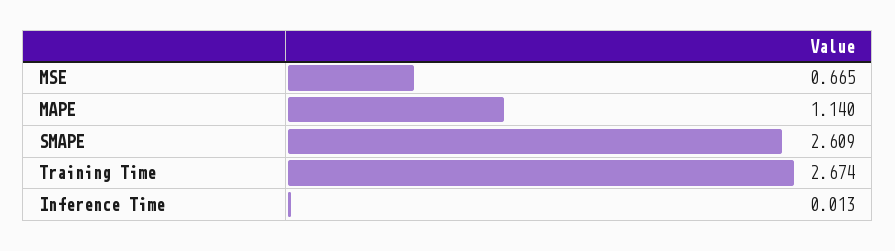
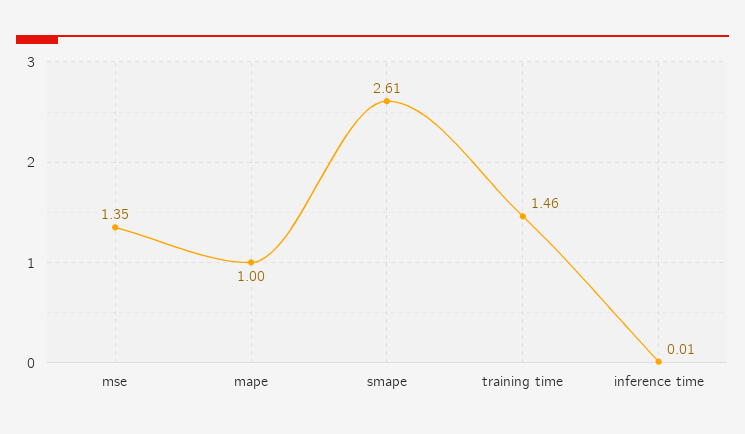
MSE: 0.665 -> 1.35
MAPE: 1.14 -> 1
Training Time: 2.674 -> 1.46

